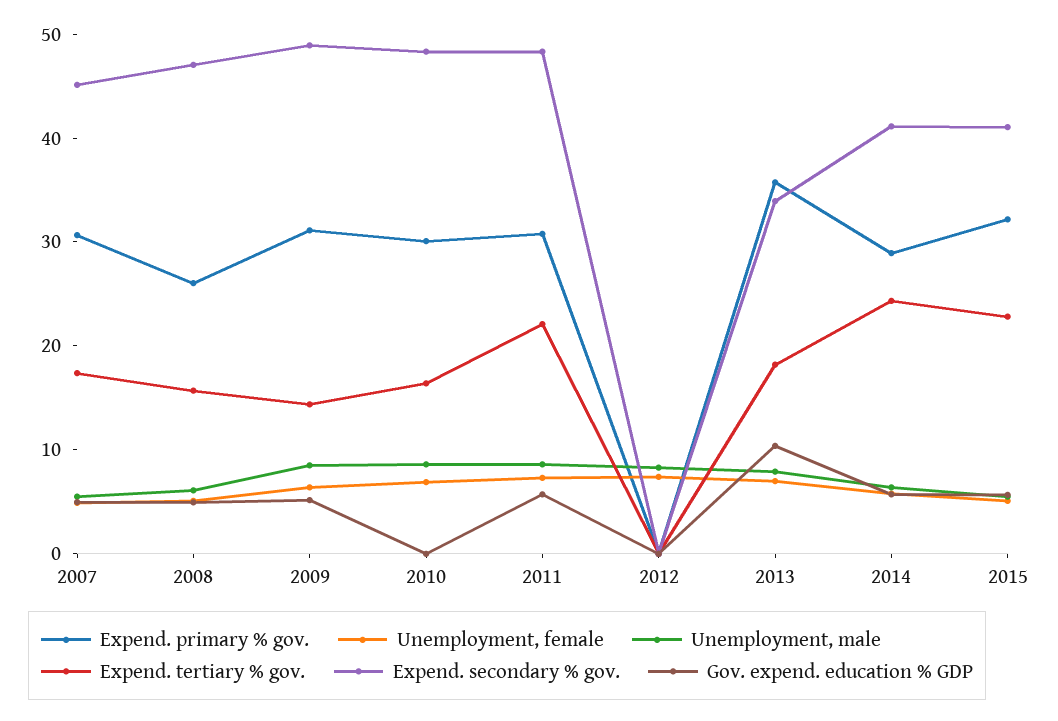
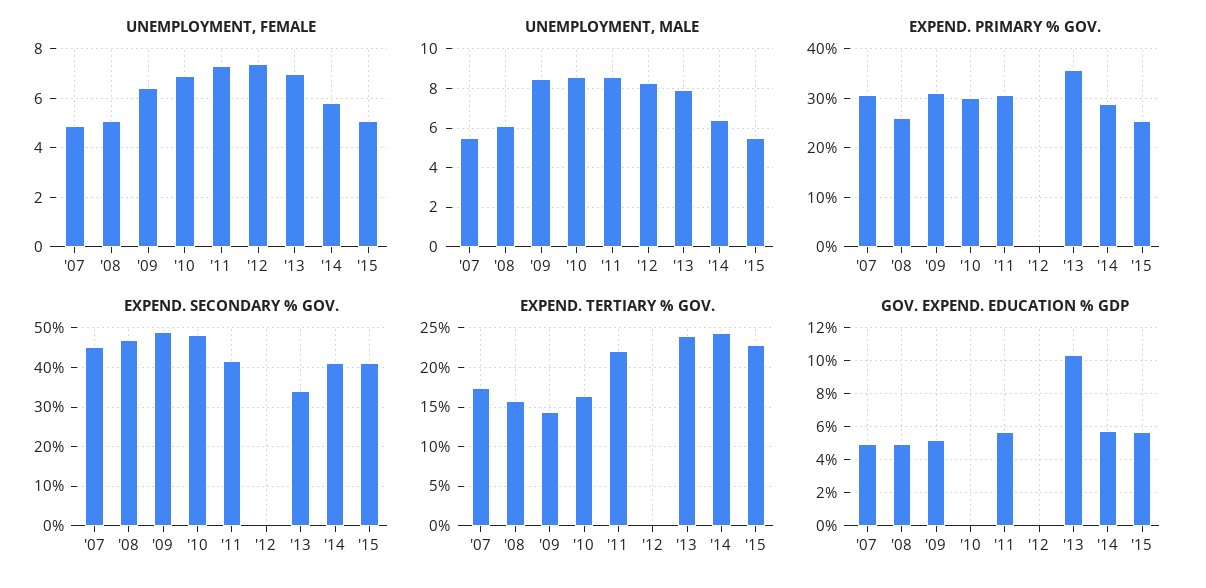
Expend. secondary % gov., 2011: 48 -> 42
Expend. tertiary % gov., 2013: 18 -> 24
Expend. primary % gov., 2015: 32 -> 26

